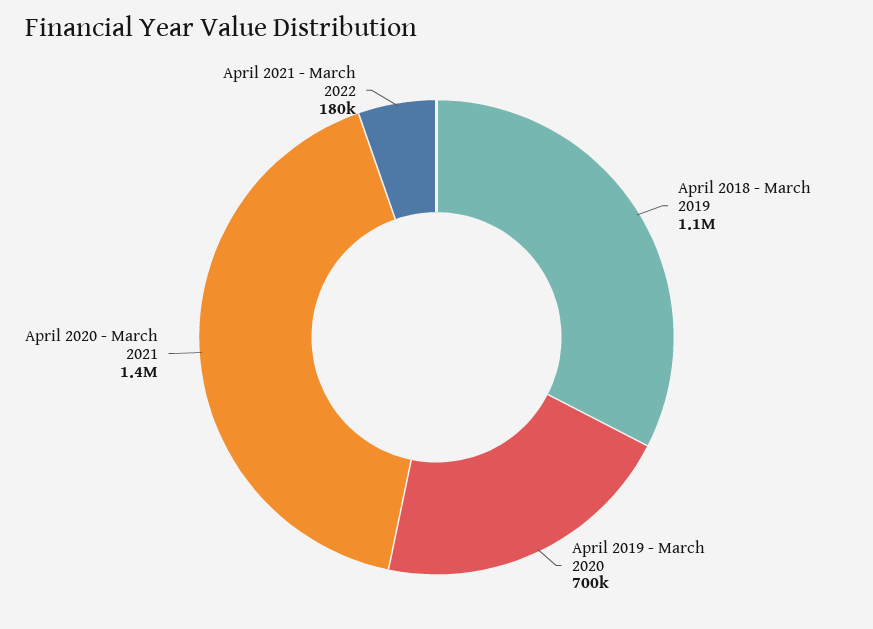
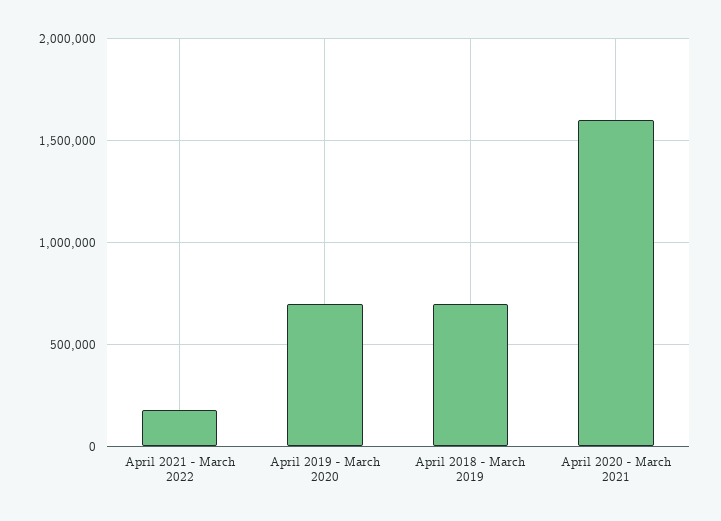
April 2018 - March 2019: 1100000 -> 700000
April 2020 - March 2021: 1400000 -> 1600000

